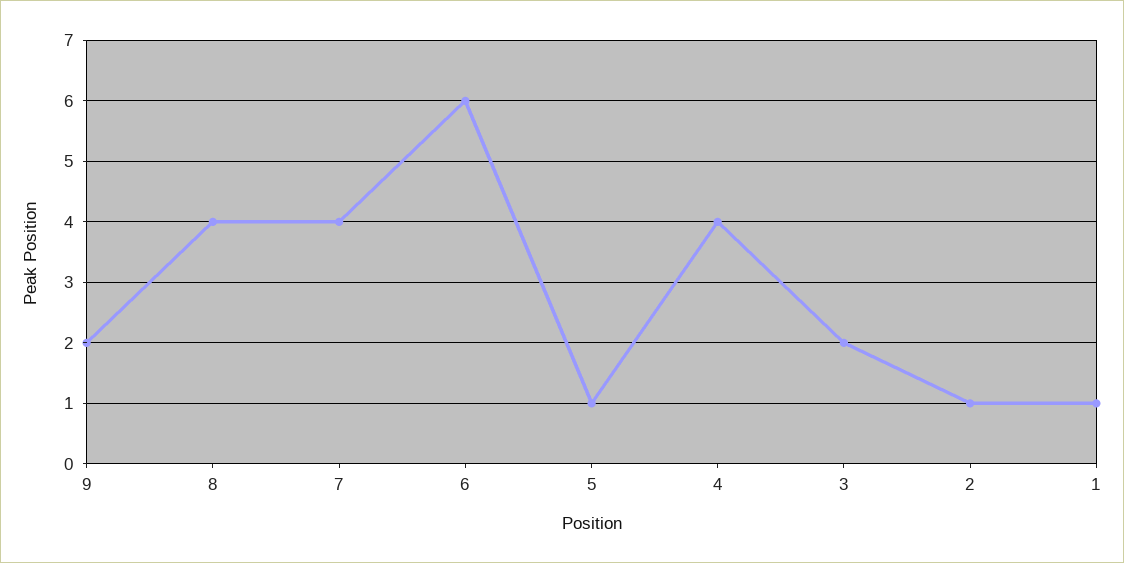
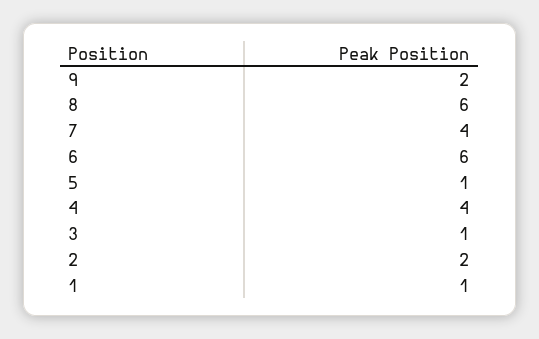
8: 4 -> 6
3: 2 -> 1
2: 1 -> 2

